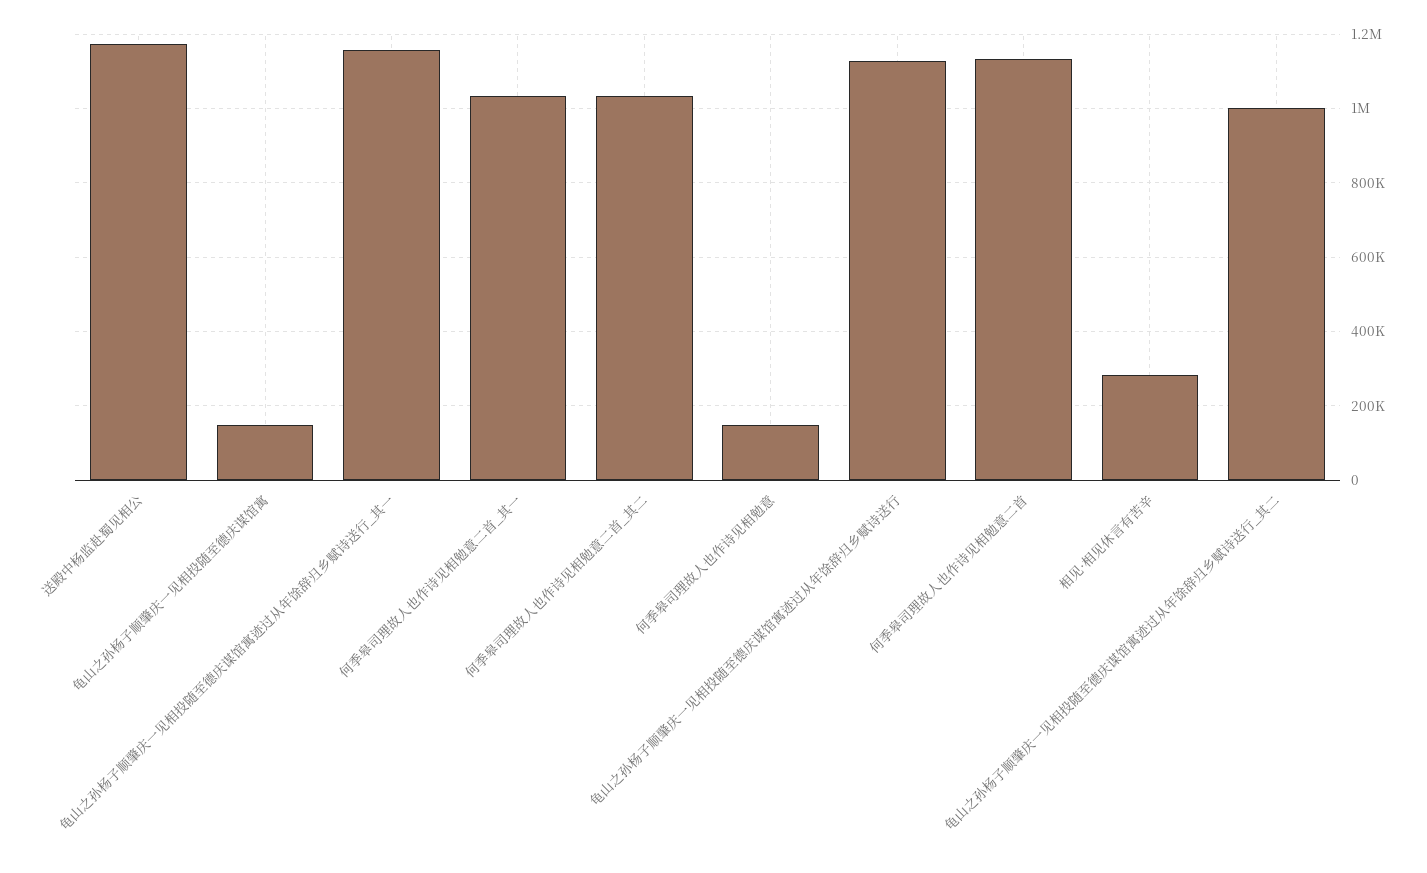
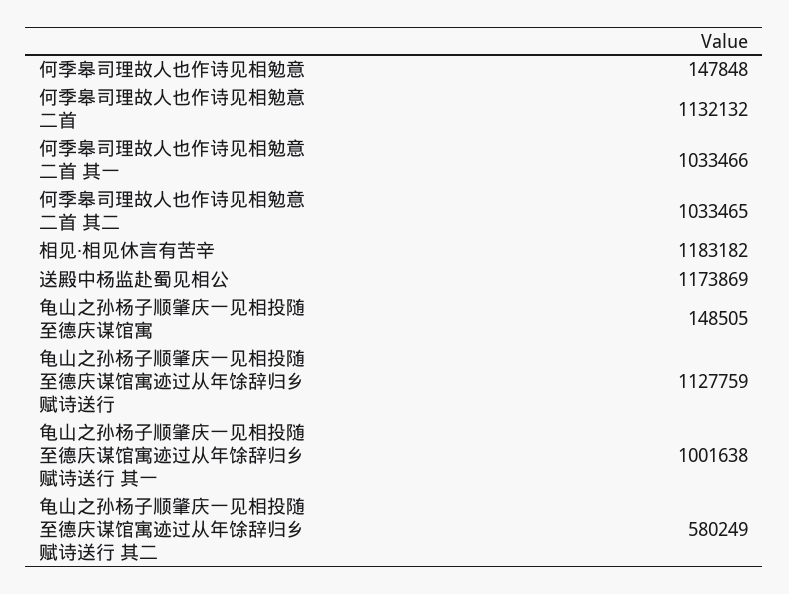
龟山之孙杨子顺肇庆一见相投随至德庆谋馆寓迹过从年馀辞归乡赋诗送行_其一: 1160000 -> 1001638
相见·相见休言有苦辛: 280000 -> 1183182
龟山之孙杨子顺肇庆一见相投随至德庆谋馆寓迹过从年馀辞归乡赋诗送行_其二: 1000000 -> 580249

